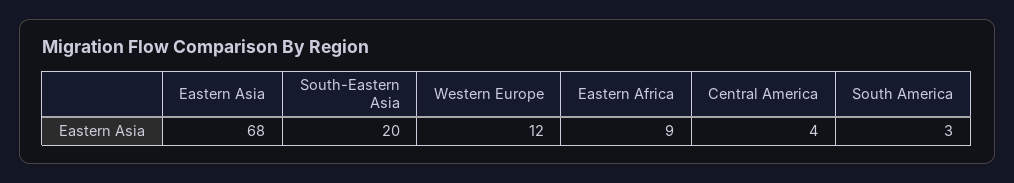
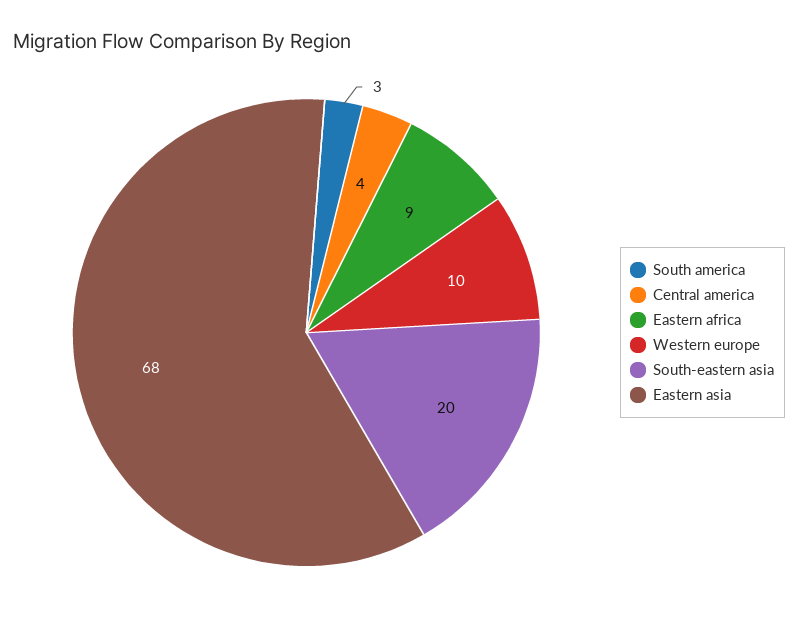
Western Europe: 12 -> 10

